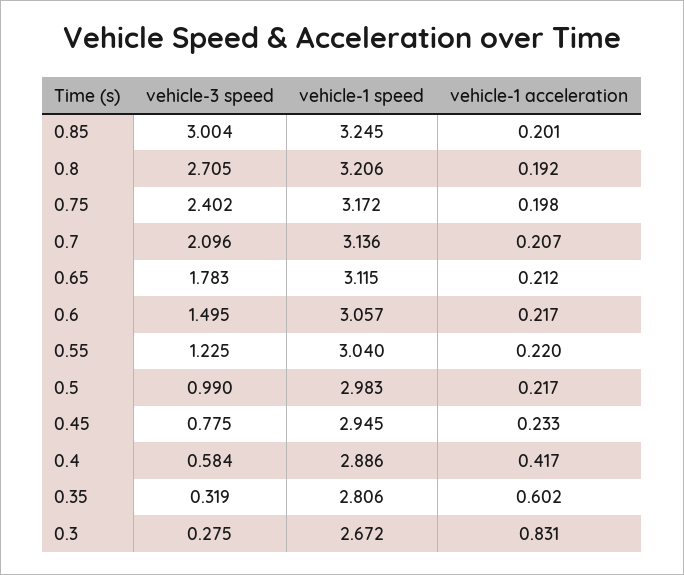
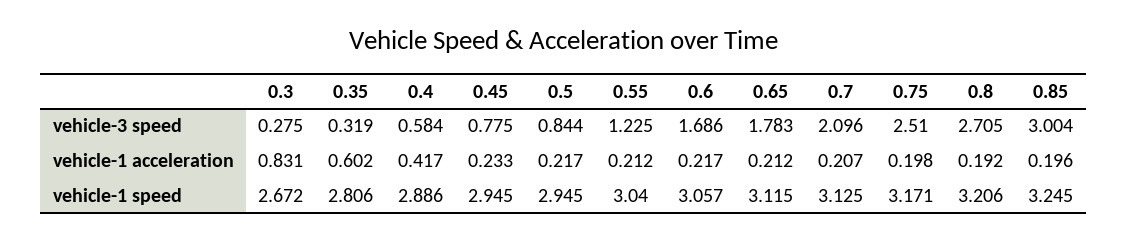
vehicle-1 acceleration, 0.85: 0.201 -> 0.196
vehicle-3 speed, 0.75: 2.402 -> 2.51
vehicle-1 speed, 0.75: 3.172 -> 3.171
vehicle-1 speed, 0.7: 3.136 -> 3.125
vehicle-3 speed, 0.6: 1.495 -> 1.686
vehicle-1 acceleration, 0.55: 0.22 -> 0.212
vehicle-3 speed, 0.5: 0.99 -> 0.844
vehicle-1 speed, 0.5: 2.983 -> 2.945

